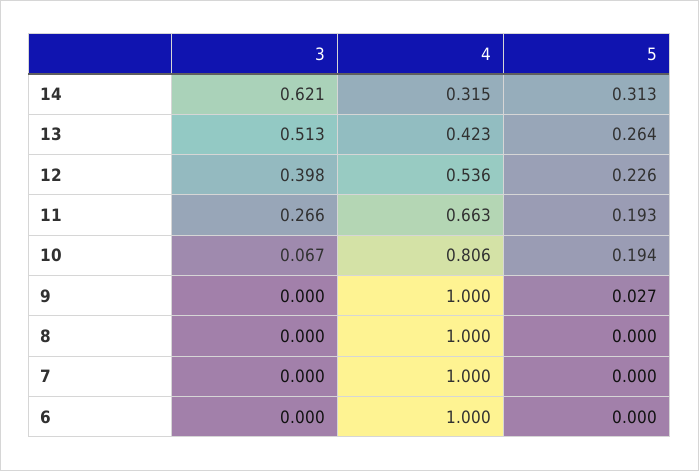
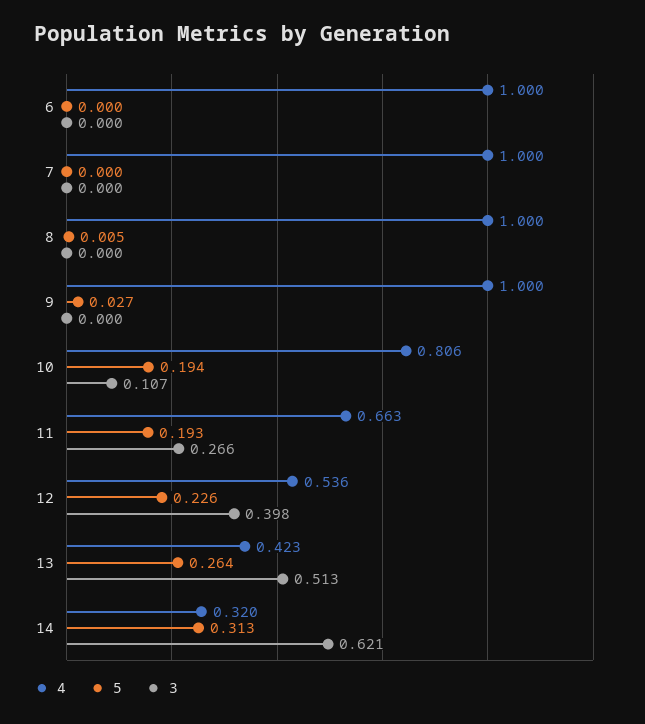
4, 14: 0.315 -> 0.32
3, 10: 0.067 -> 0.107
5, 8: 0 -> 0.005

